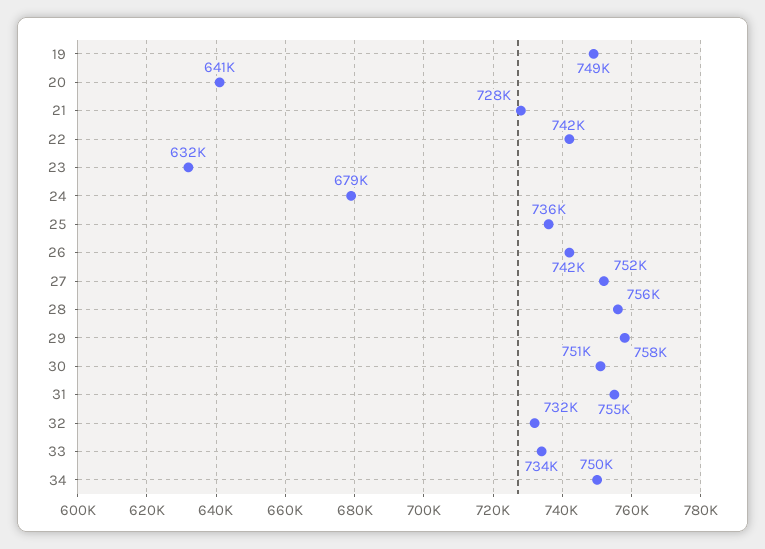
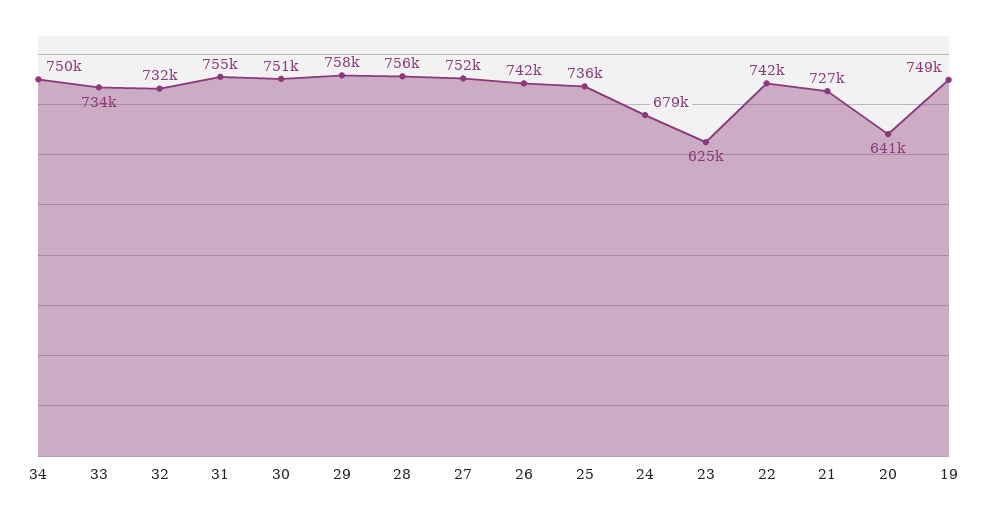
21: 728000 -> 727000
23: 632000 -> 625000

